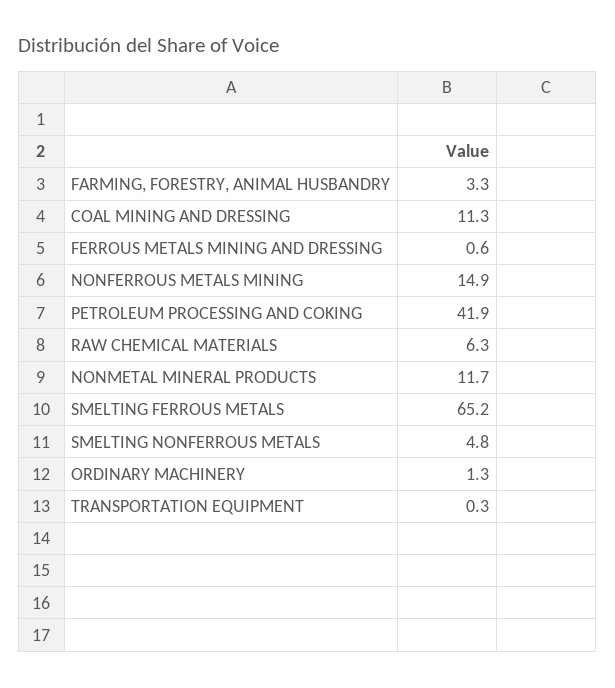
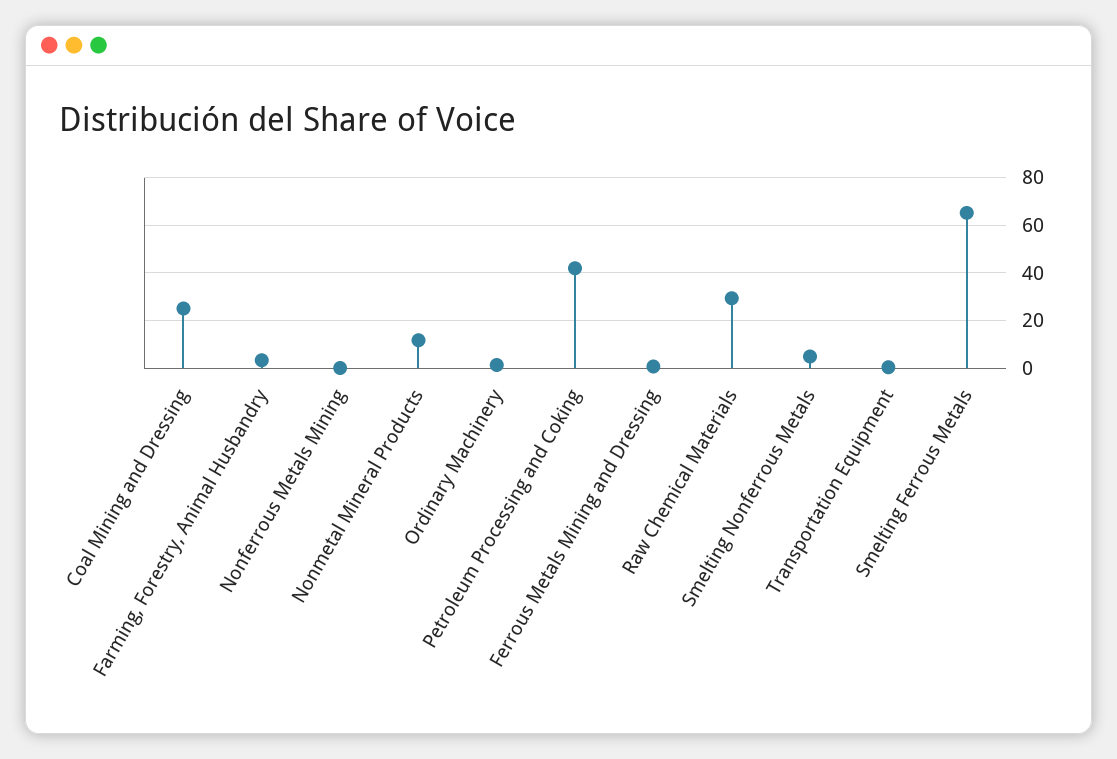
COAL MINING AND DRESSING: 11.3 -> 25
NONFERROUS METALS MINING: 14.9 -> 0
RAW CHEMICAL MATERIALS: 6.3 -> 30

